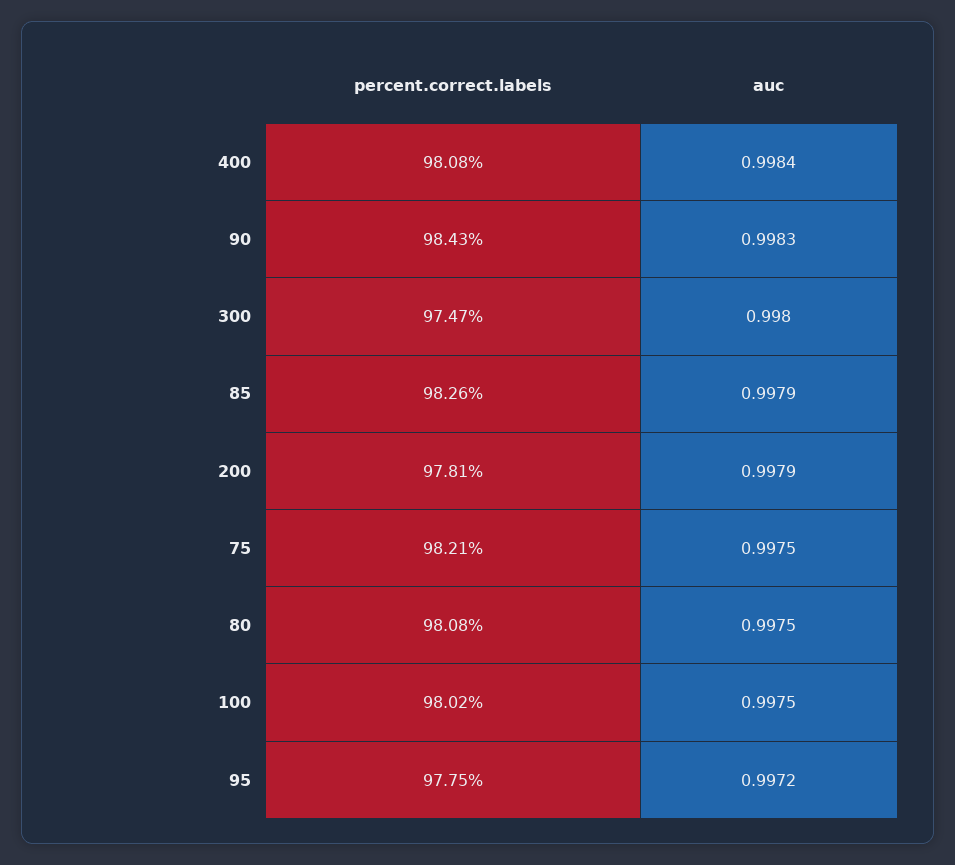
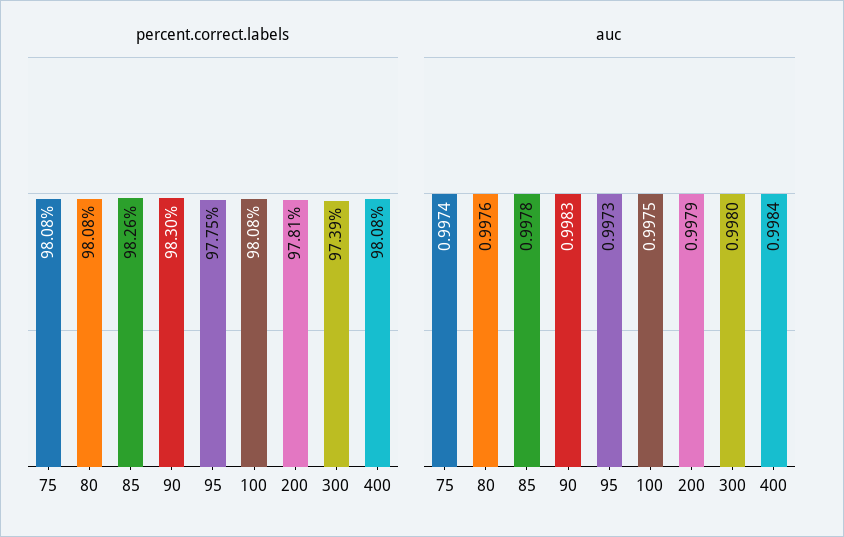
percent.correct.labels, 90: 98.43 -> 98.3
percent.correct.labels, 300: 97.47 -> 97.39
auc, 85: 0.9979 -> 0.9978
percent.correct.labels, 75: 98.21 -> 98.08
auc, 75: 0.9975 -> 0.9974
auc, 80: 0.9975 -> 0.9976
percent.correct.labels, 100: 98.02 -> 98.08
auc, 95: 0.9972 -> 0.9973

